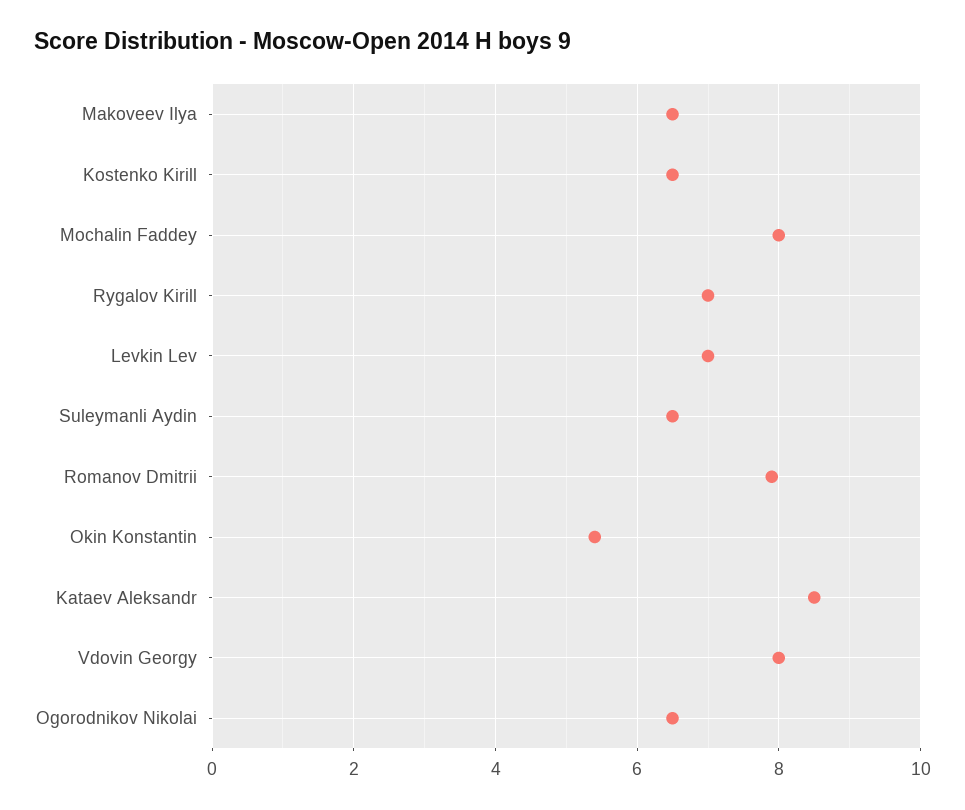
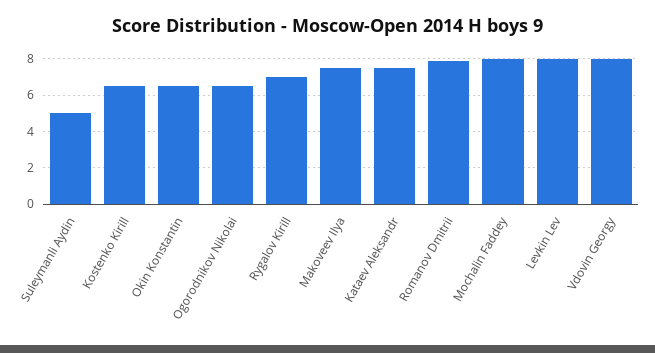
Makoveev Ilya: 6.5 -> 7.5
Levkin Lev: 7 -> 8
Suleymanli Aydin: 6.5 -> 5
Okin Konstantin: 5.5 -> 6.5
Kataev Aleksandr: 8.5 -> 7.5

